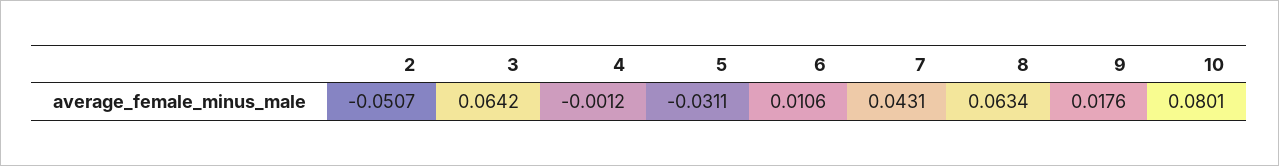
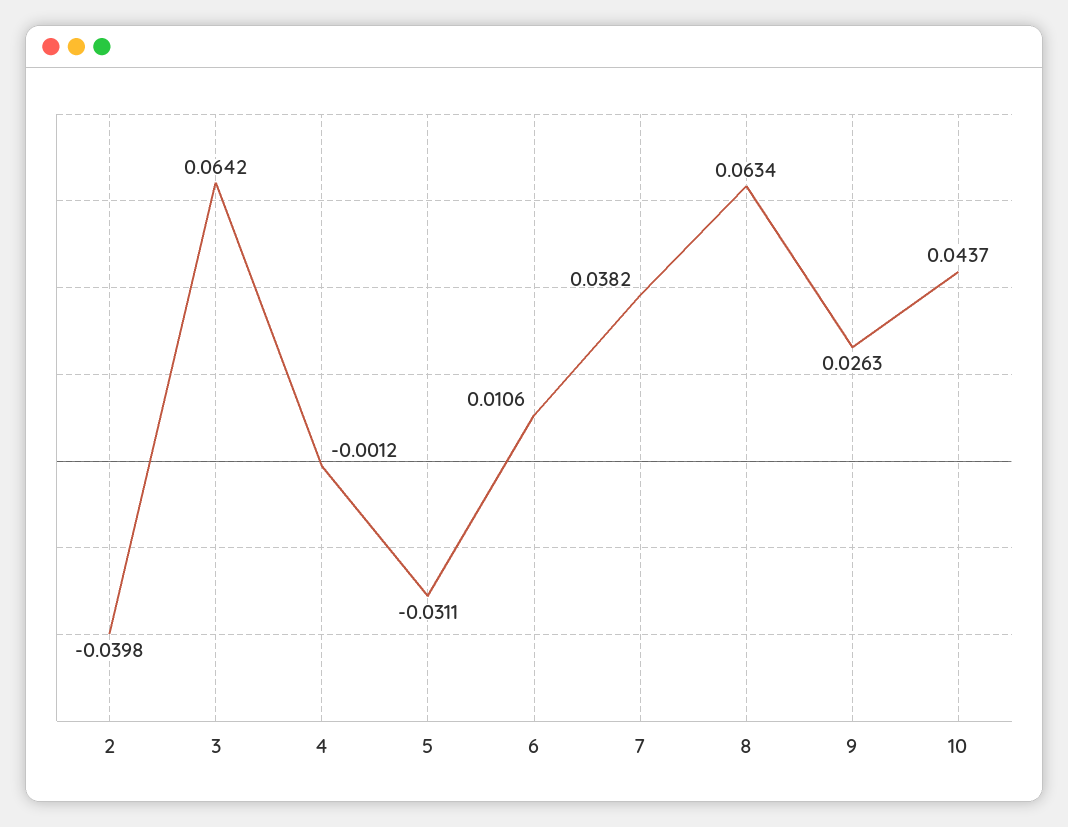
2: -0.0507 -> -0.0398
7: 0.0431 -> 0.0382
9: 0.0176 -> 0.0263
10: 0.0801 -> 0.0437

